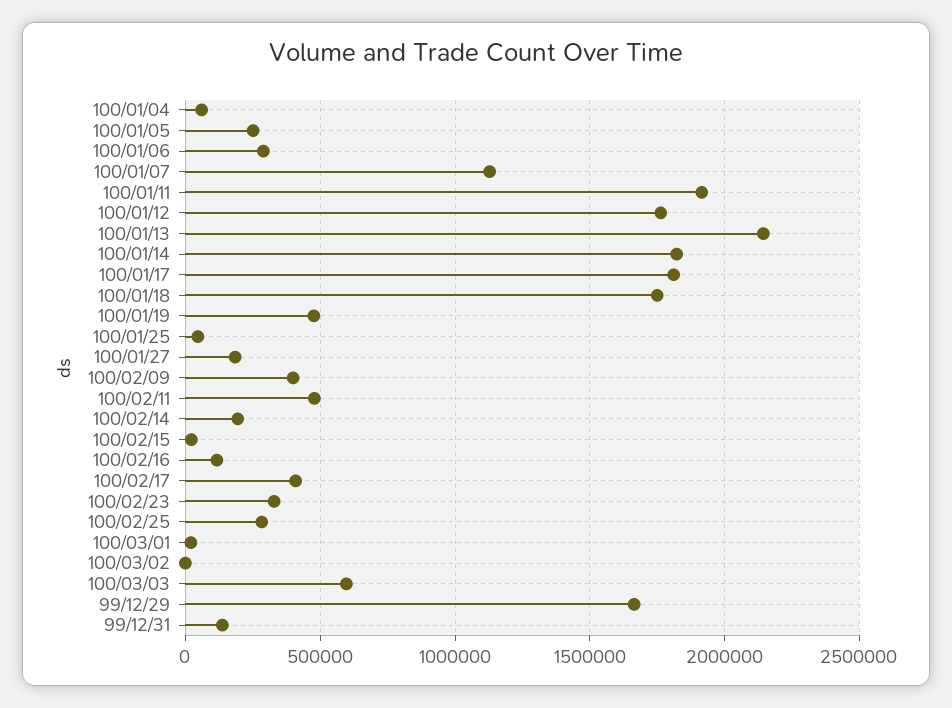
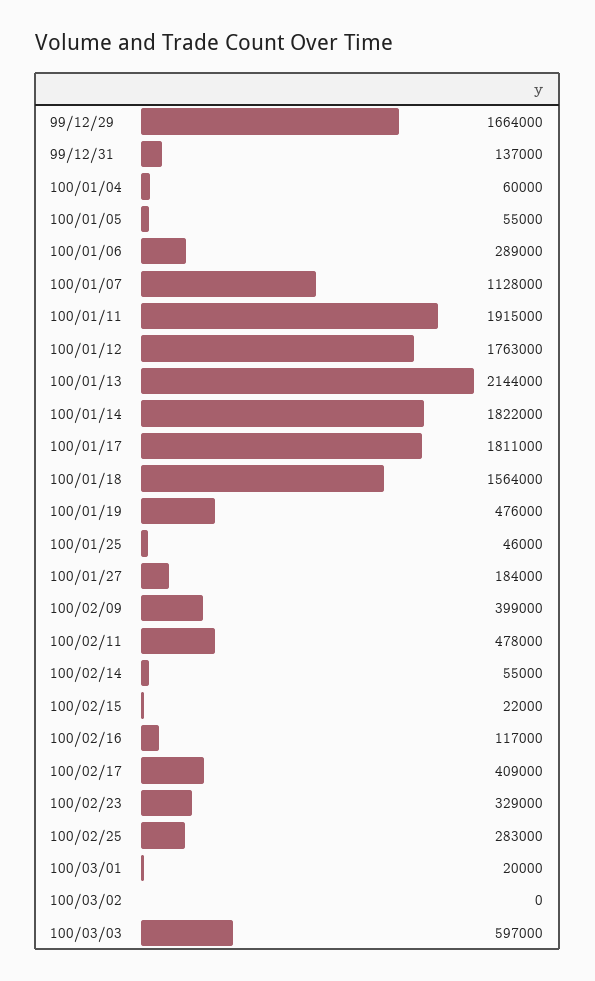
100/01/05: 250000 -> 55000
100/01/18: 1750000 -> 1564000
100/02/14: 200000 -> 55000

